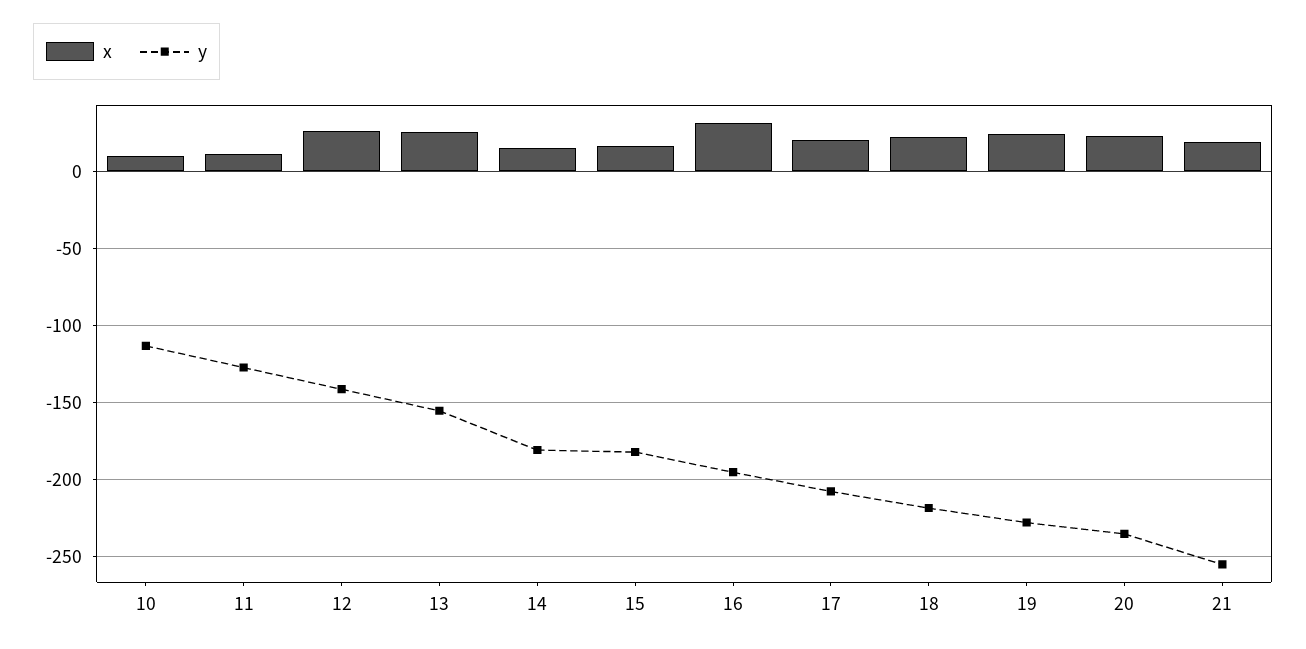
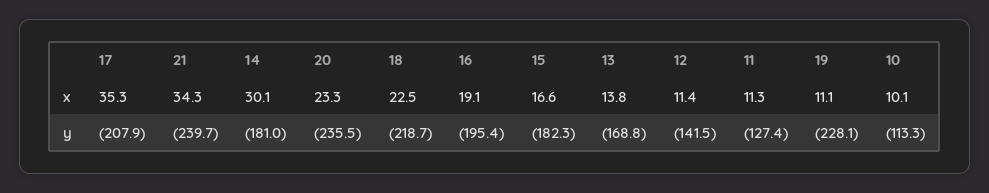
x, 12: 25 -> 11.4
x, 13: 25 -> 13.8
y, 13: -155 -> -168.8
x, 14: 15 -> 30.1
x, 16: 30 -> 19.1
x, 17: 20 -> 35.3
x, 19: 25 -> 11.1
x, 21: 20 -> 34.3
y, 21: -255 -> -239.7

